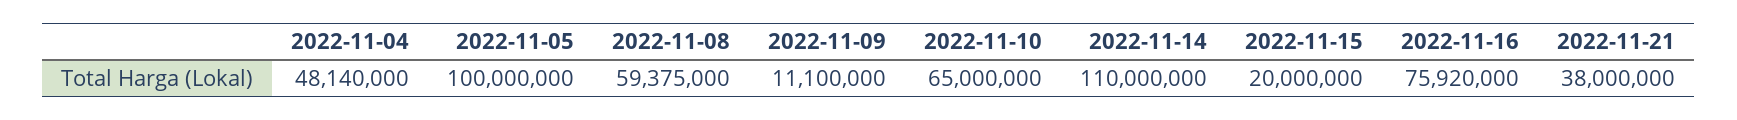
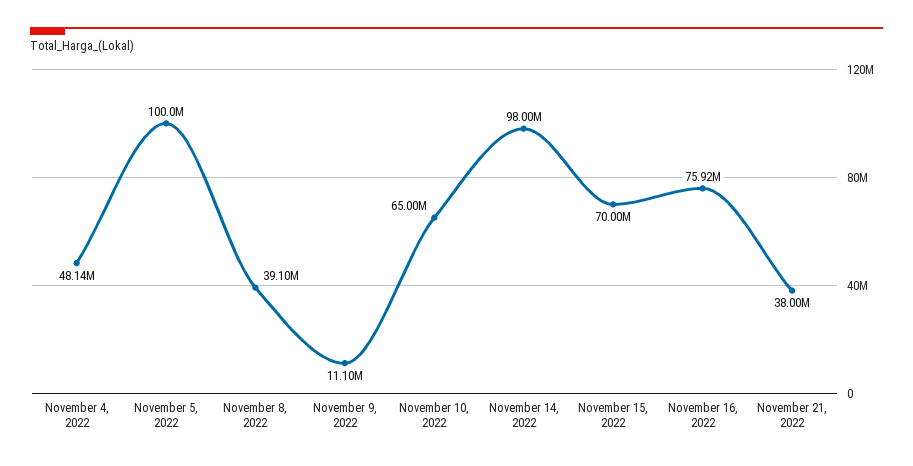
2022-11-08: 59375000 -> 39100000
2022-11-14: 110000000 -> 98000000
2022-11-15: 20000000 -> 70000000

